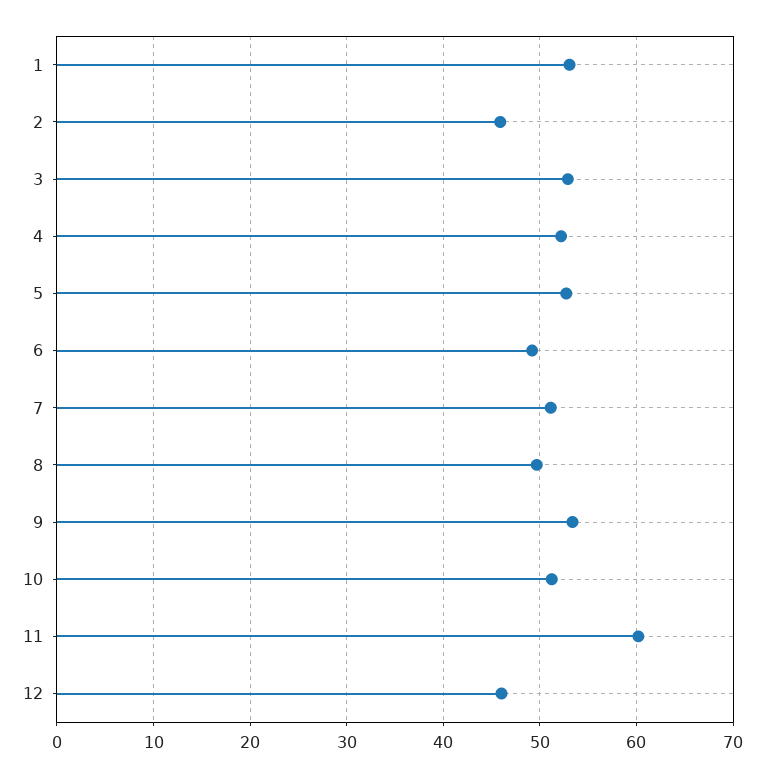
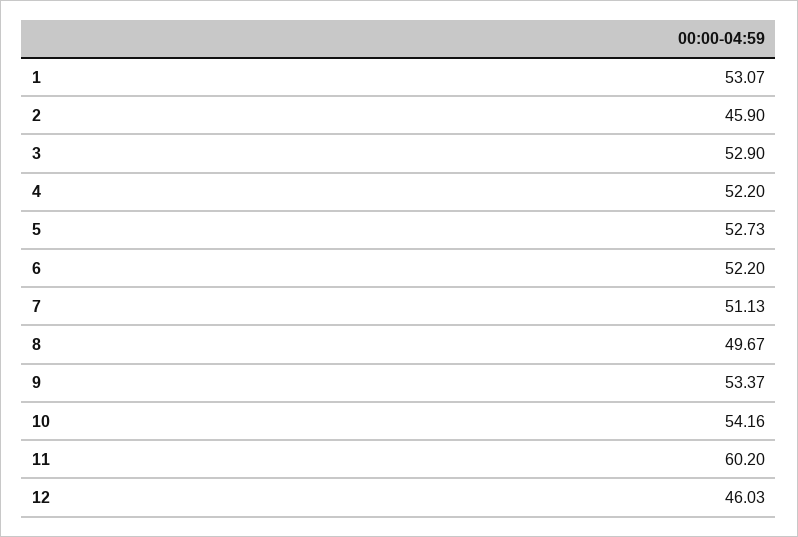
6: 49 -> 52.2
10: 51 -> 54.16

